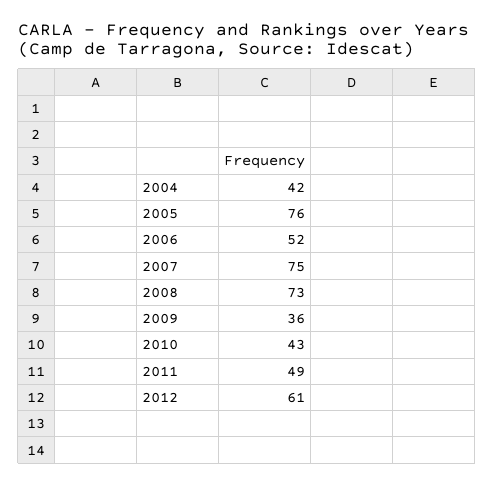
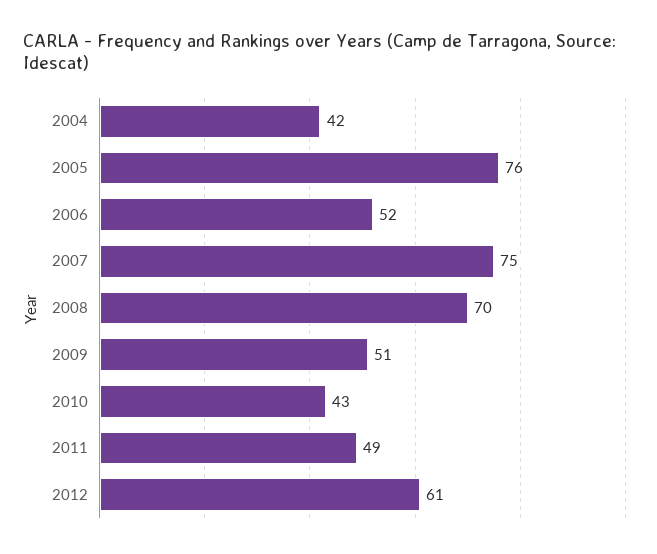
2008: 73 -> 70
2009: 36 -> 51

